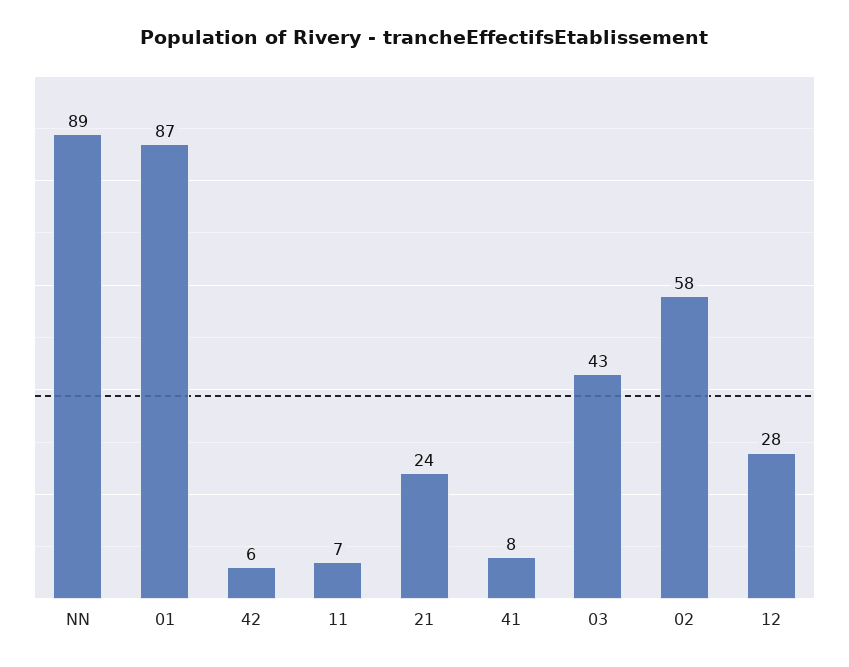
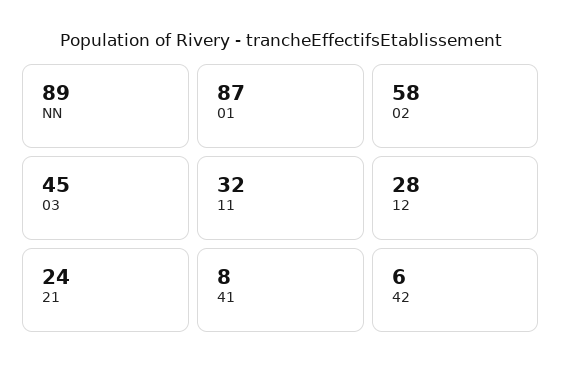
11: 7 -> 32
03: 43 -> 45

